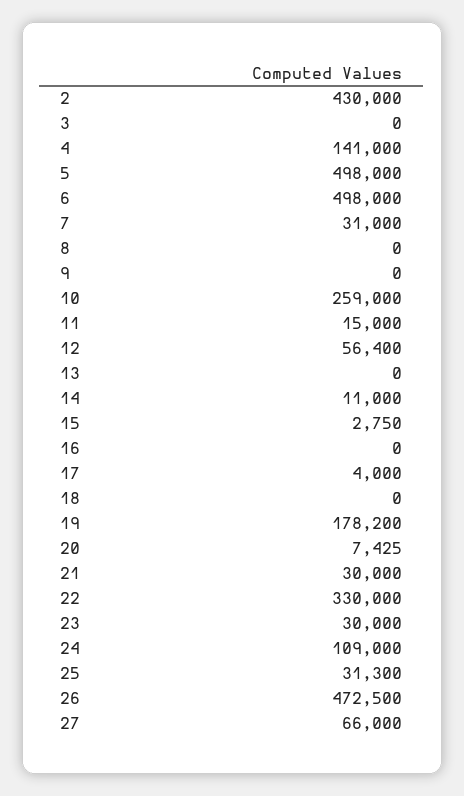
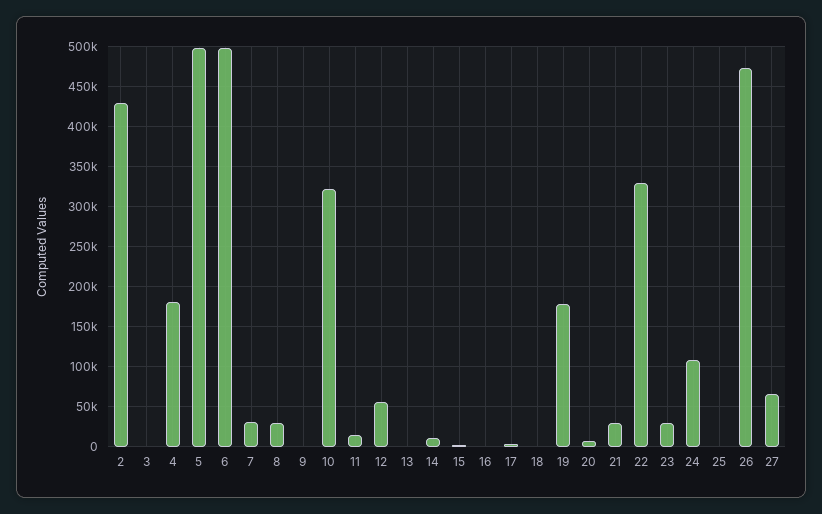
4: 141000 -> 180000
8: 0 -> 30000
10: 259000 -> 320000
25: 31300 -> 0

